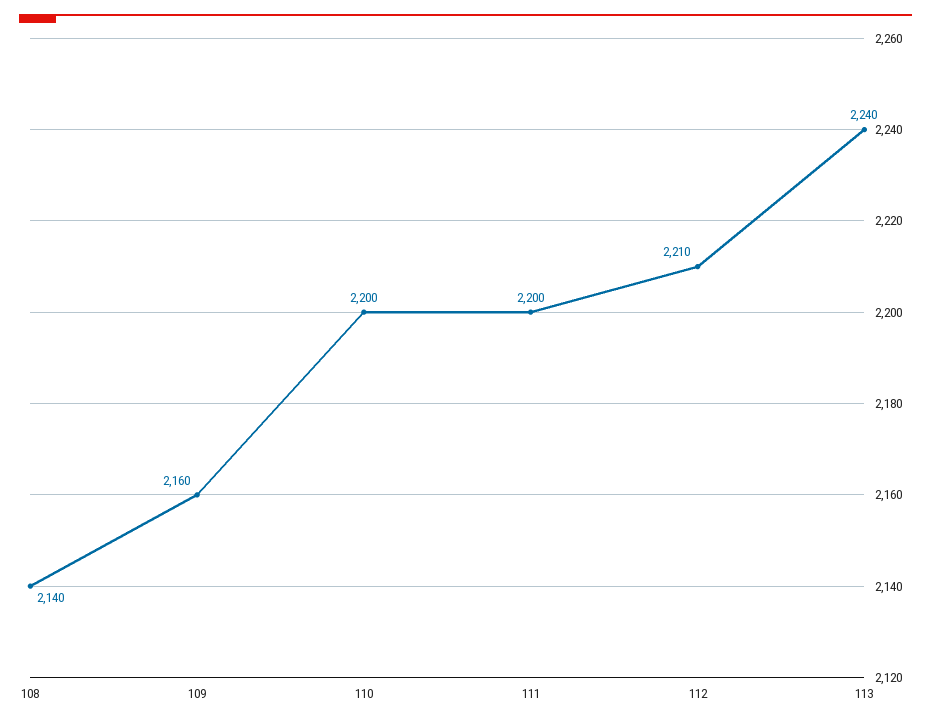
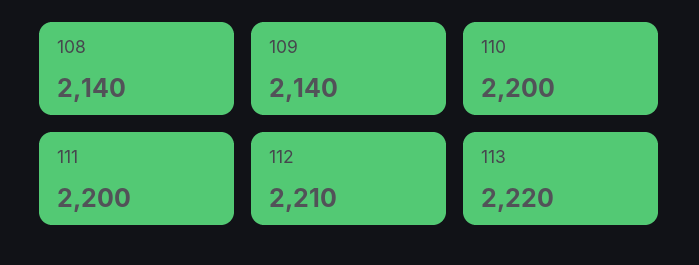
109: 2160 -> 2140
113: 2240 -> 2220

